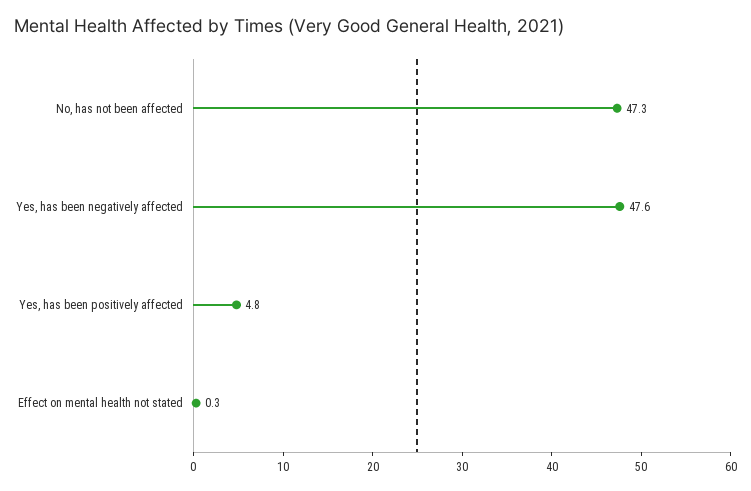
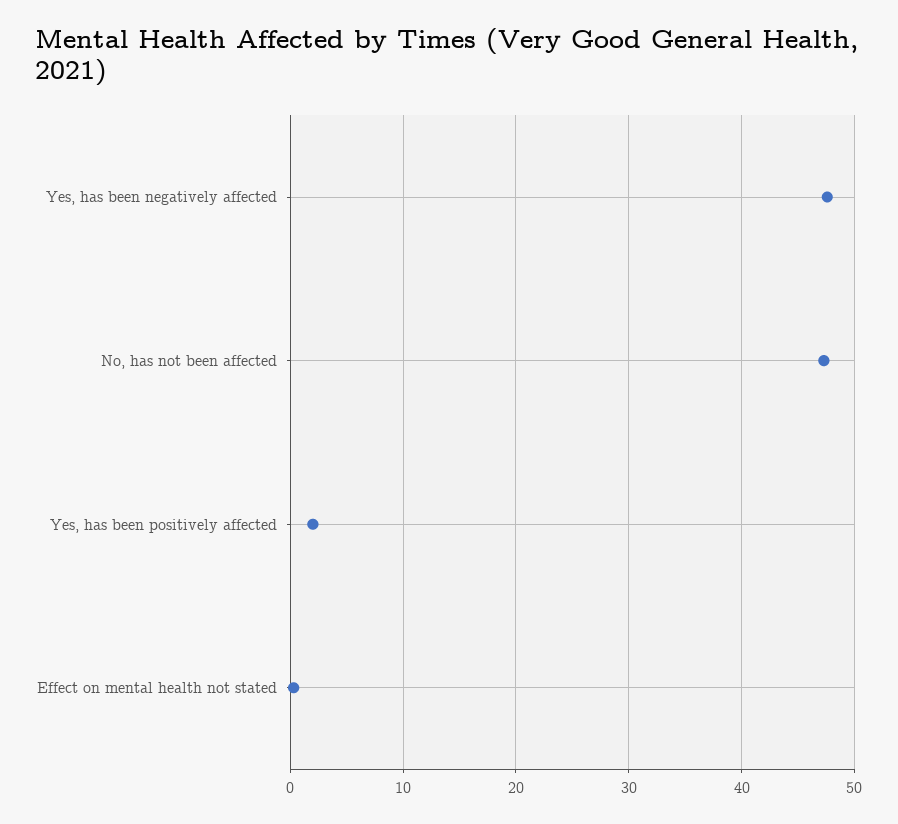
Yes, has been positively affected: 4.8 -> 2

